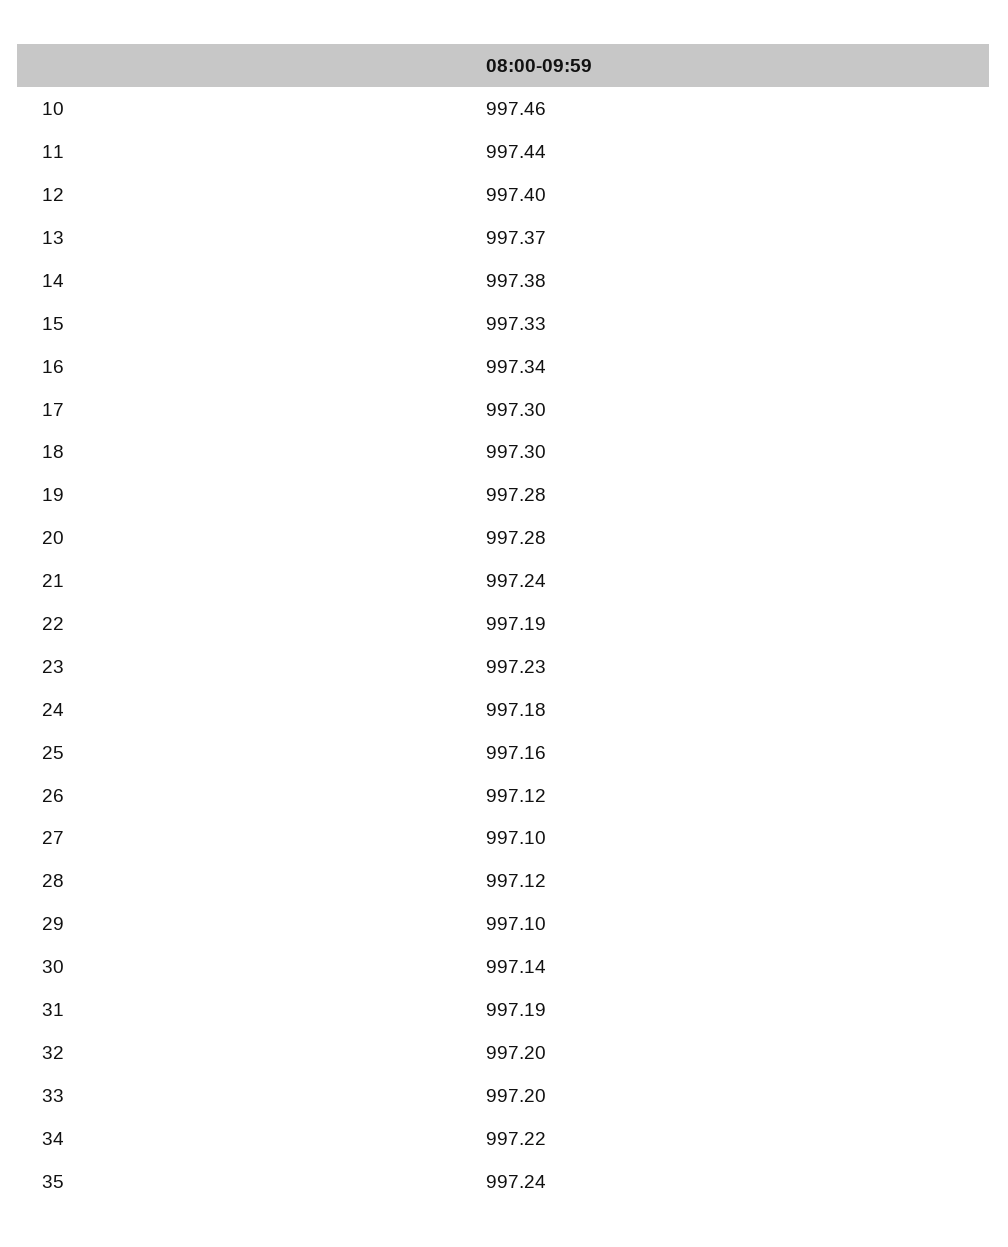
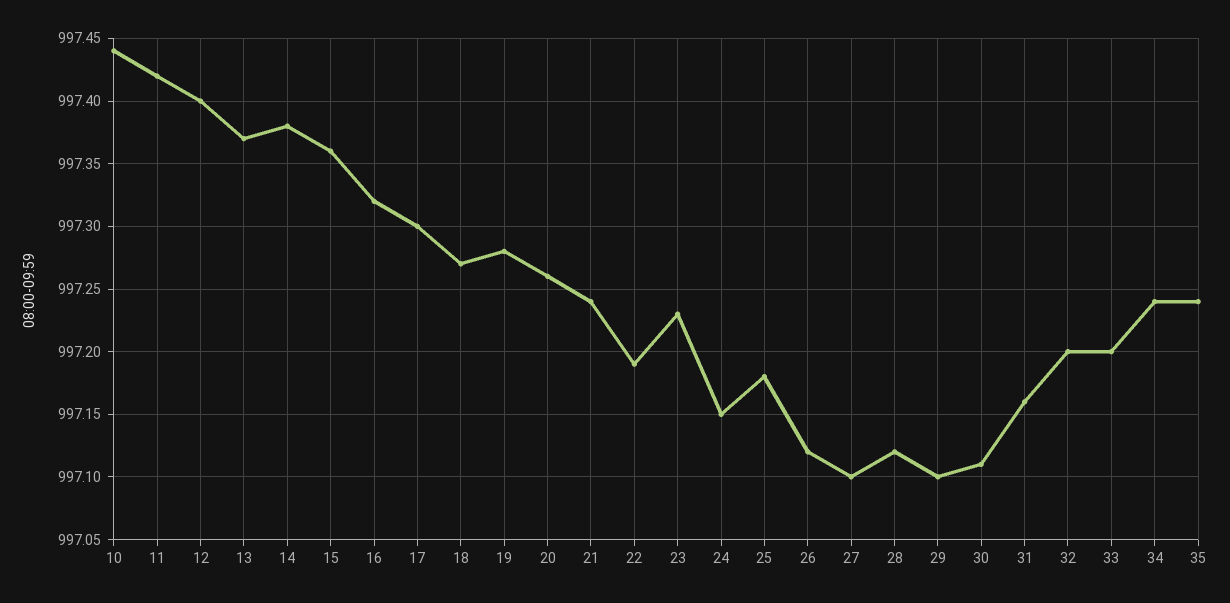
10: 997.46 -> 997.44
11: 997.44 -> 997.42
15: 997.33 -> 997.36
16: 997.34 -> 997.32
18: 997.3 -> 997.27
20: 997.28 -> 997.26
24: 997.18 -> 997.15
25: 997.16 -> 997.18
30: 997.14 -> 997.11
31: 997.19 -> 997.16
34: 997.22 -> 997.24

